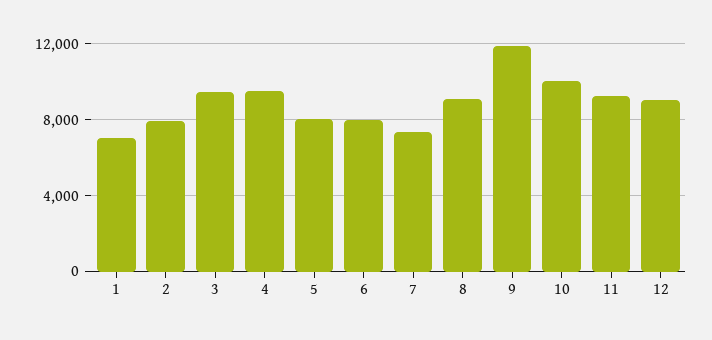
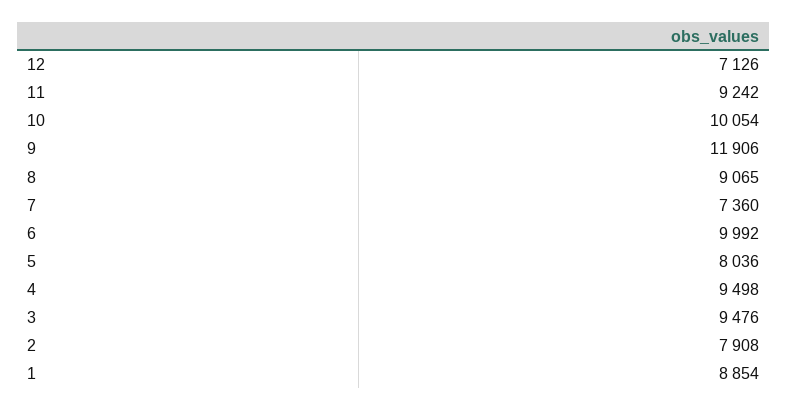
1: 7000 -> 8854
6: 8000 -> 9992
12: 9000 -> 7126

